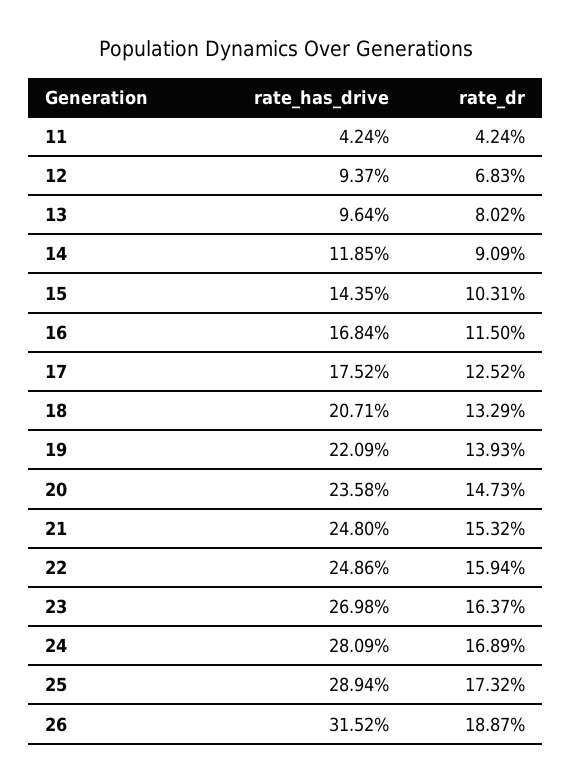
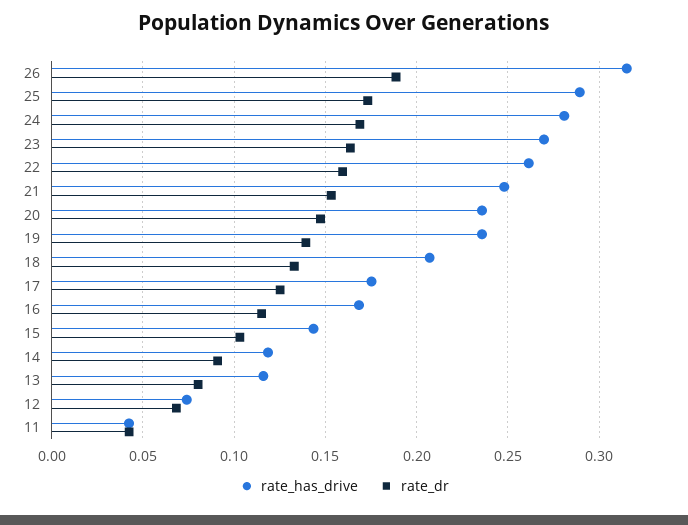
rate_has_drive, 12: 0.0937 -> 0.075
rate_has_drive, 13: 0.0964 -> 0.115
rate_has_drive, 19: 0.2209 -> 0.235
rate_has_drive, 22: 0.2486 -> 0.26

